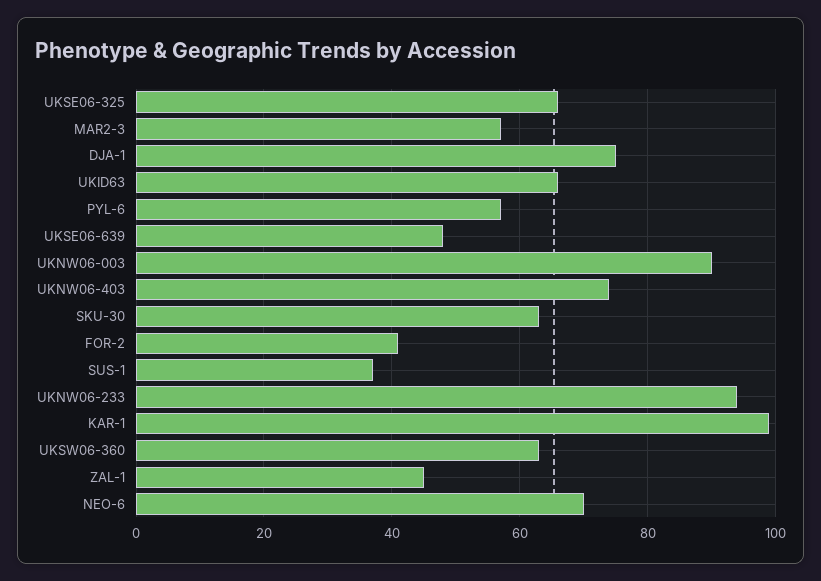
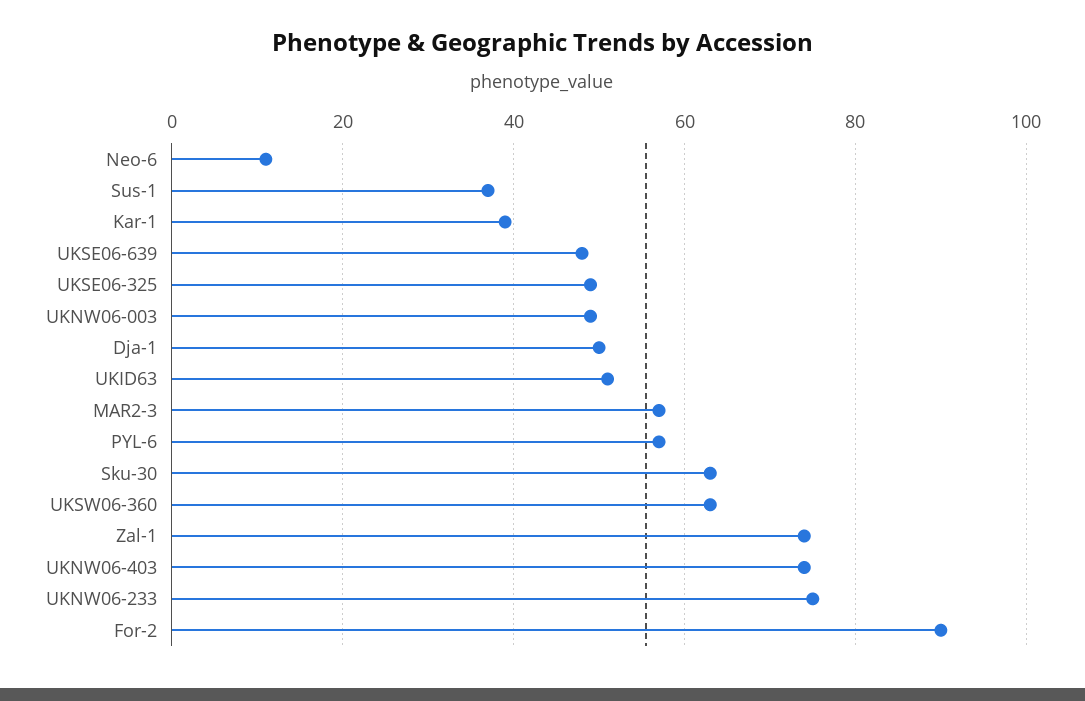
UKSE06-325: 65 -> 50
DJA-1: 75 -> 50
UKID63: 65 -> 50
UKNW06-003: 90 -> 50
FOR-2: 40 -> 90
UKNW06-233: 95 -> 75
KAR-1: 100 -> 40
ZAL-1: 45 -> 75
NEO-6: 70 -> 10

